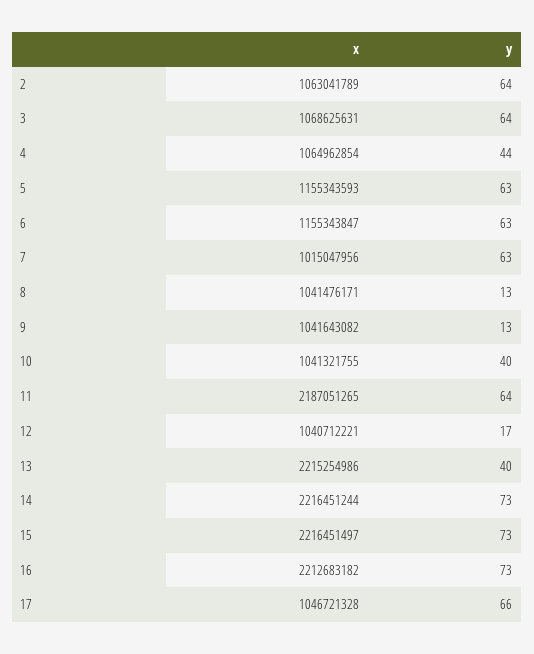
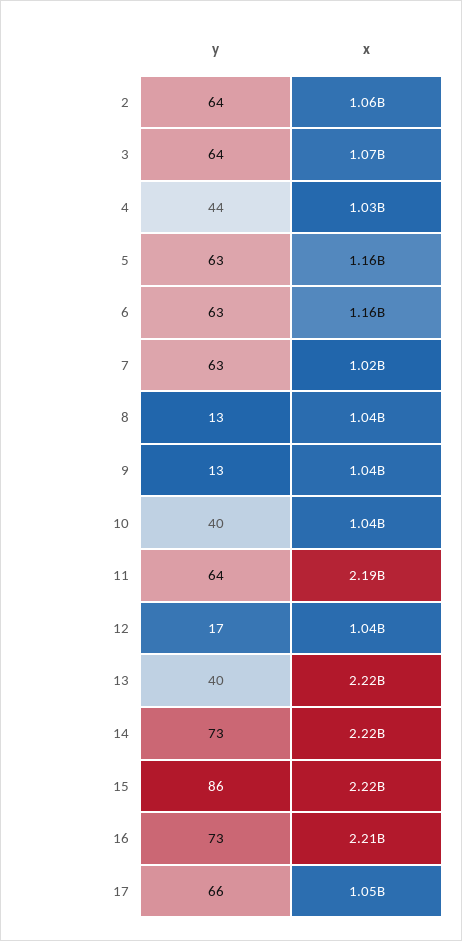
x, 4: 1064962854 -> 1030000000
y, 15: 73 -> 86

